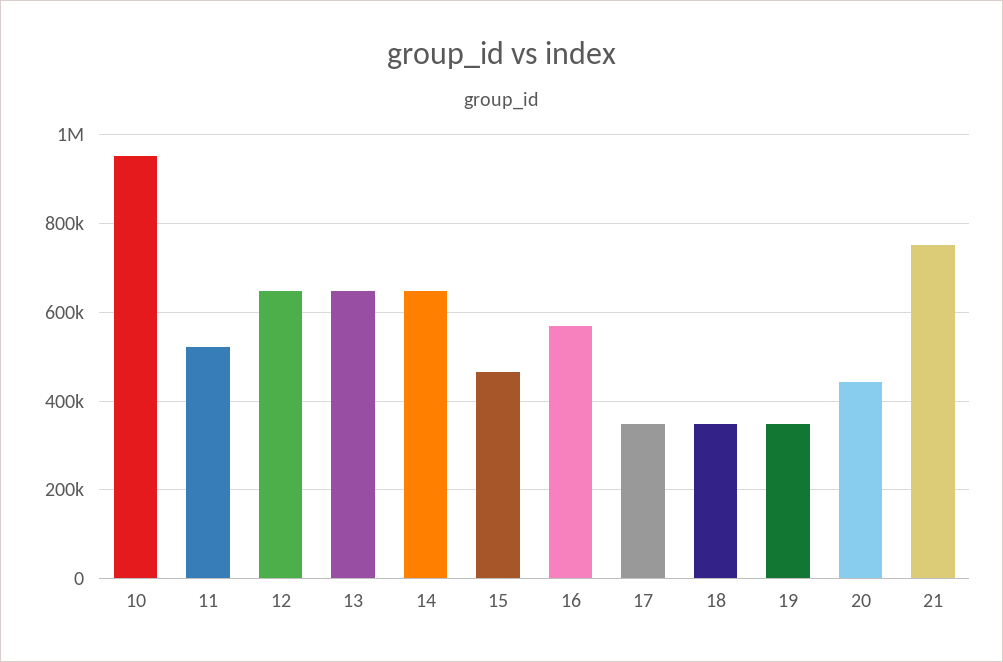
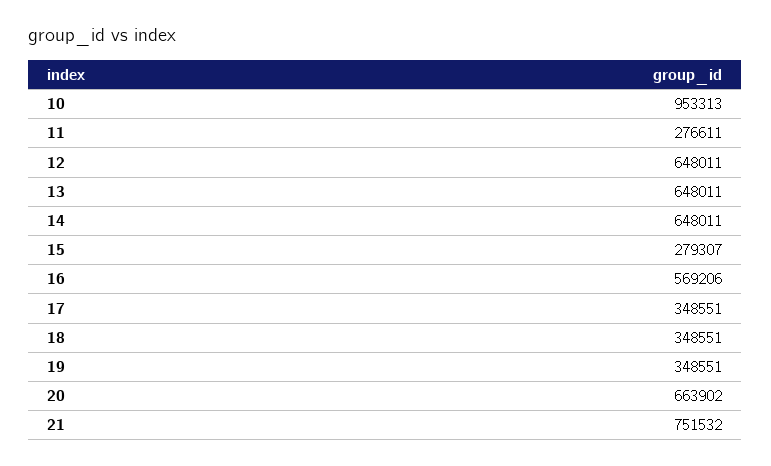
11: 520000 -> 276611
15: 460000 -> 279307
20: 440000 -> 663902

